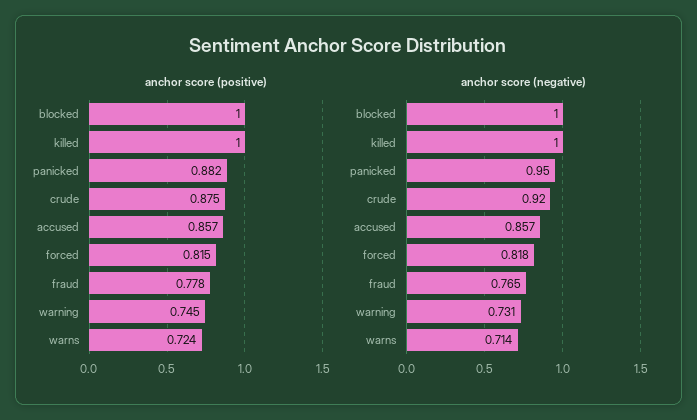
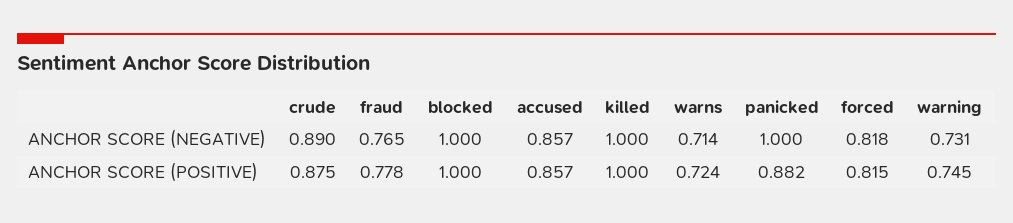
anchor score (negative), panicked: 0.95 -> 1
anchor score (negative), crude: 0.92 -> 0.89

